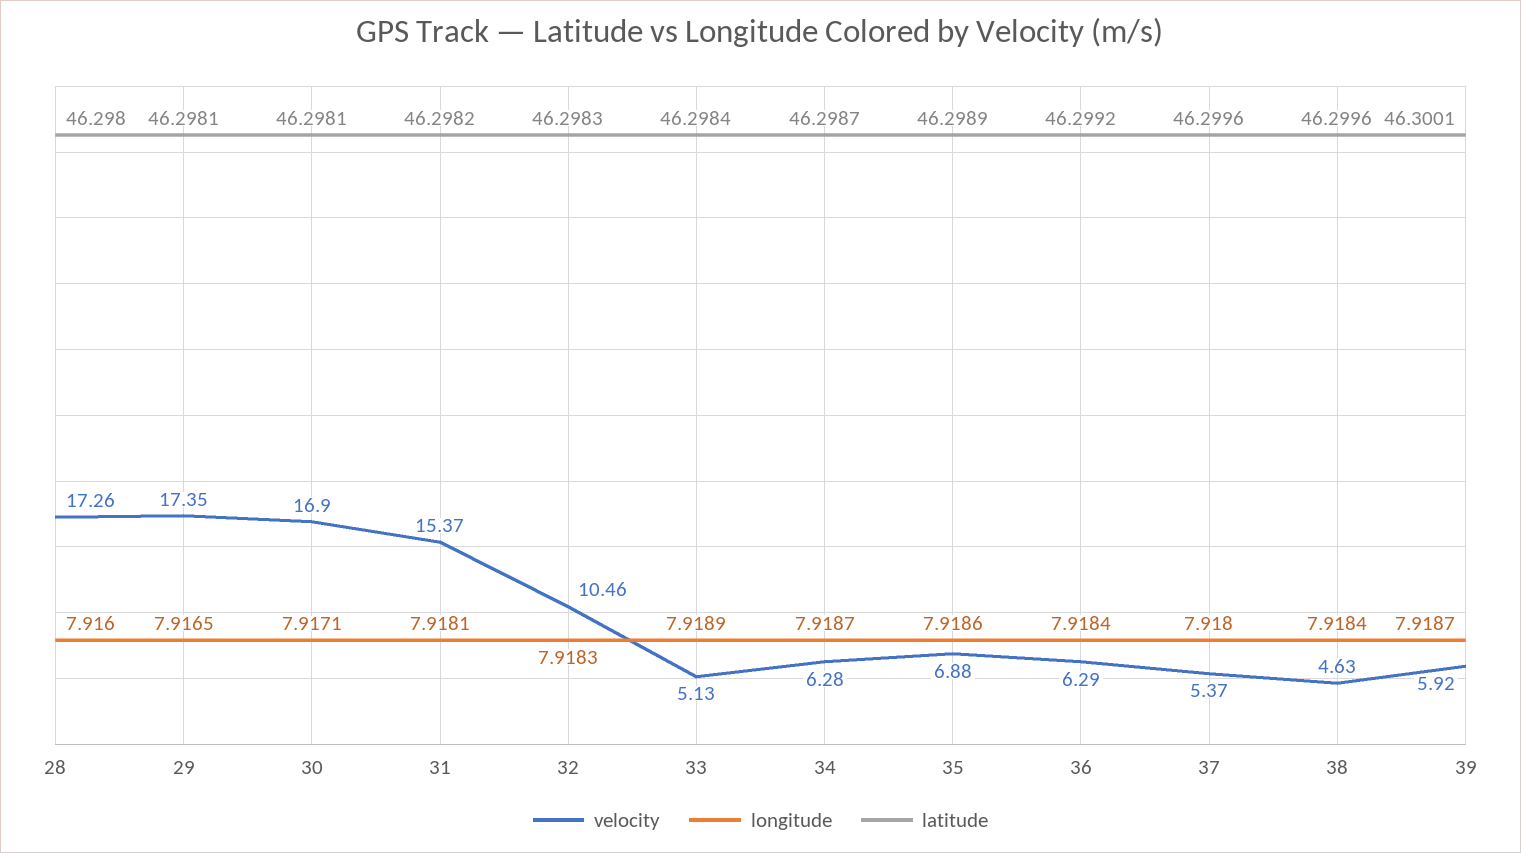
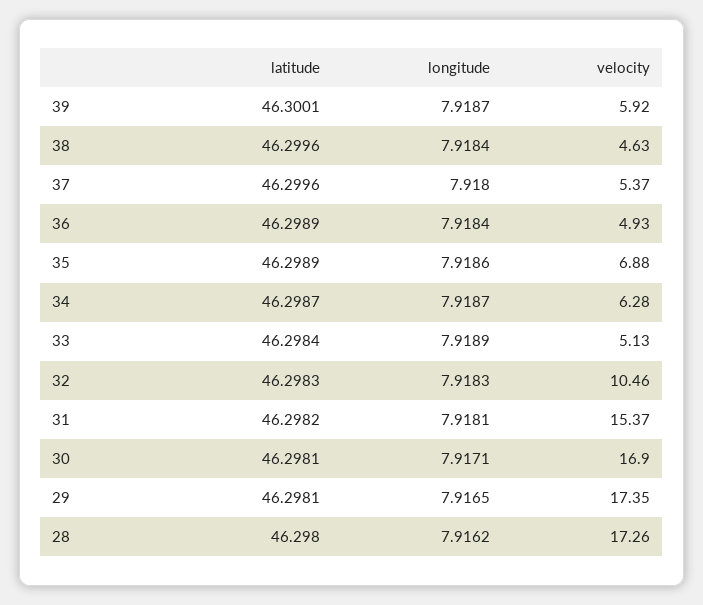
longitude, 28: 7.916 -> 7.9162
velocity, 36: 6.29 -> 4.93
latitude, 36: 46.2992 -> 46.2989

